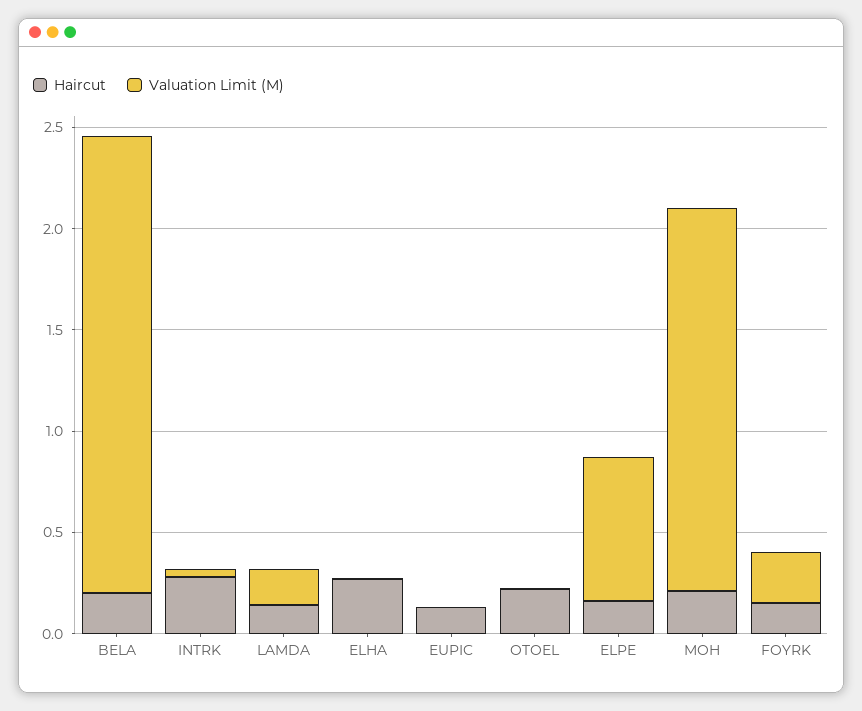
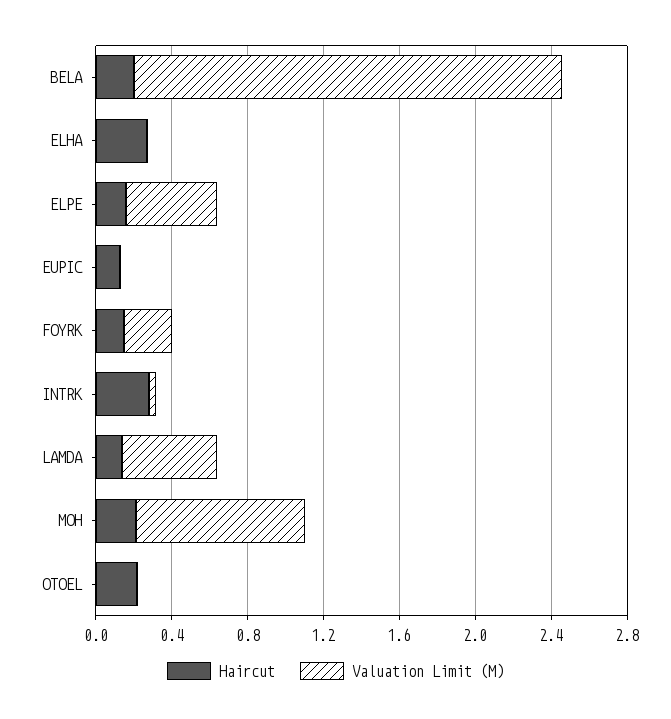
Valuation Limit (M), LAMDA: 0.2 -> 0.5
Valuation Limit (M), ELPE: 0.7 -> 0.5
Valuation Limit (M), MOH: 1.9 -> 0.9

